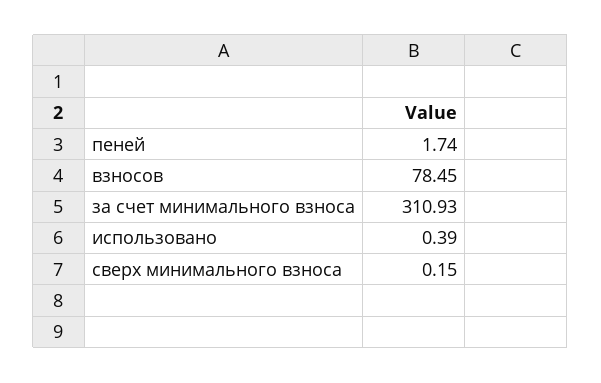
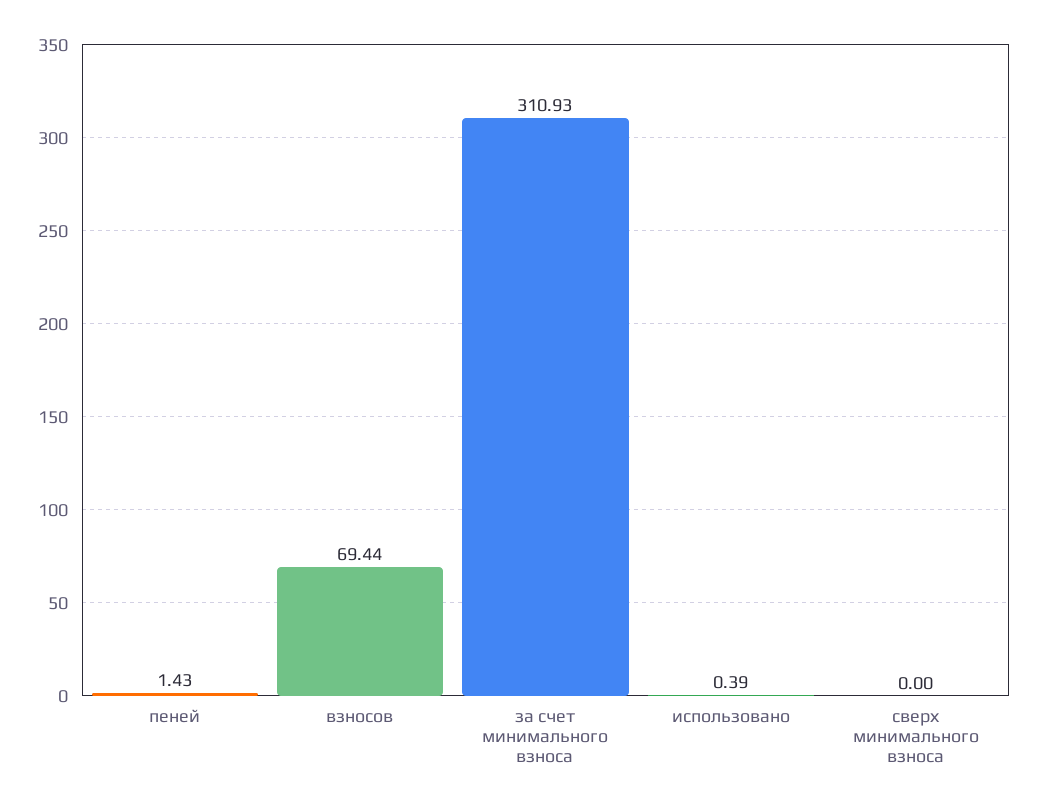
пеней: 1.74 -> 1.43
взносов: 78.45 -> 69.44
сверх минимального взноса: 0.15 -> 0

